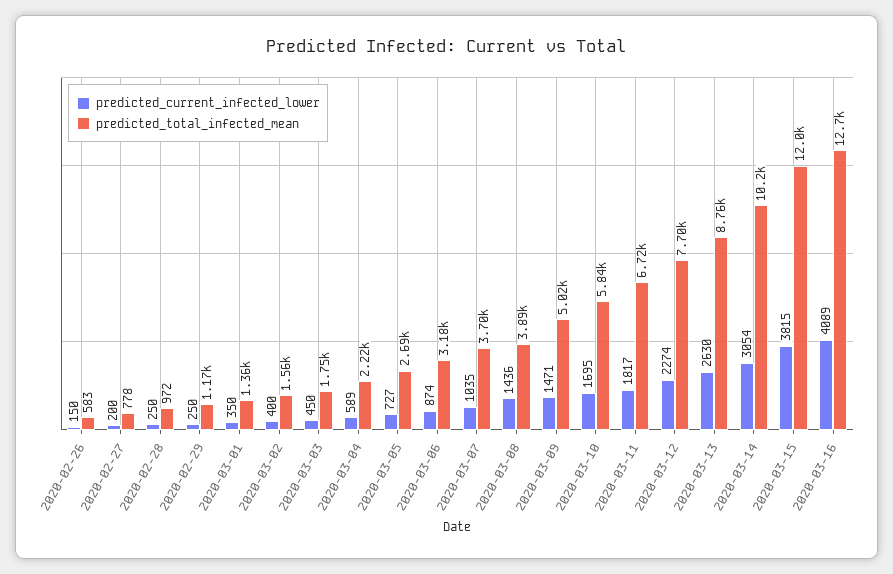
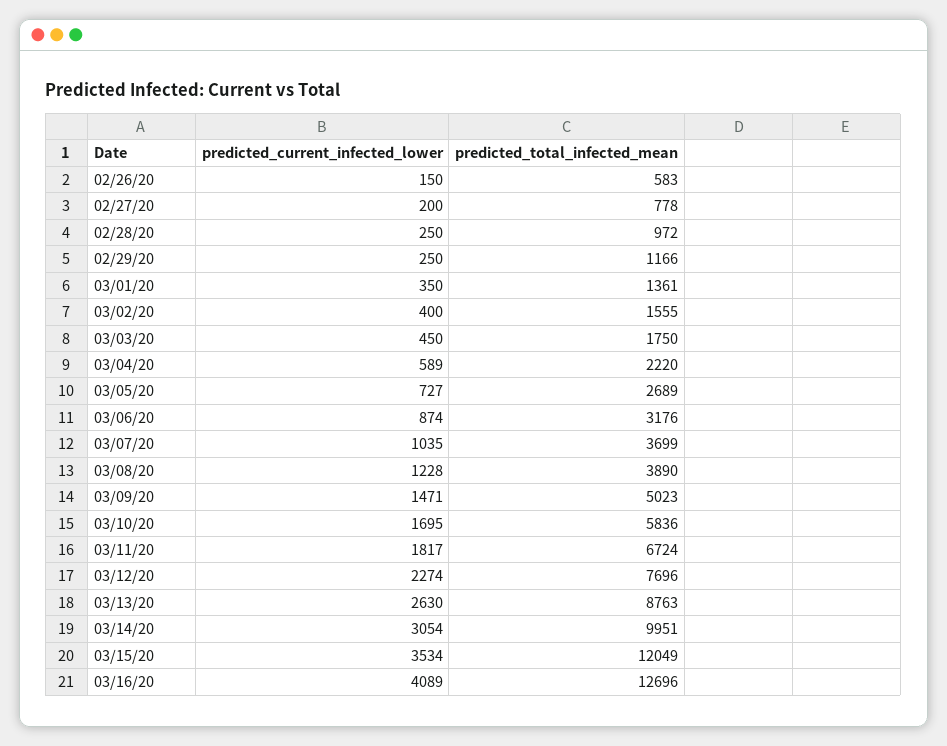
predicted_current_infected_lower, 2020-03-08: 1436 -> 1228
predicted_total_infected_mean, 2020-03-14: 10200 -> 9951
predicted_current_infected_lower, 2020-03-15: 3815 -> 3534

